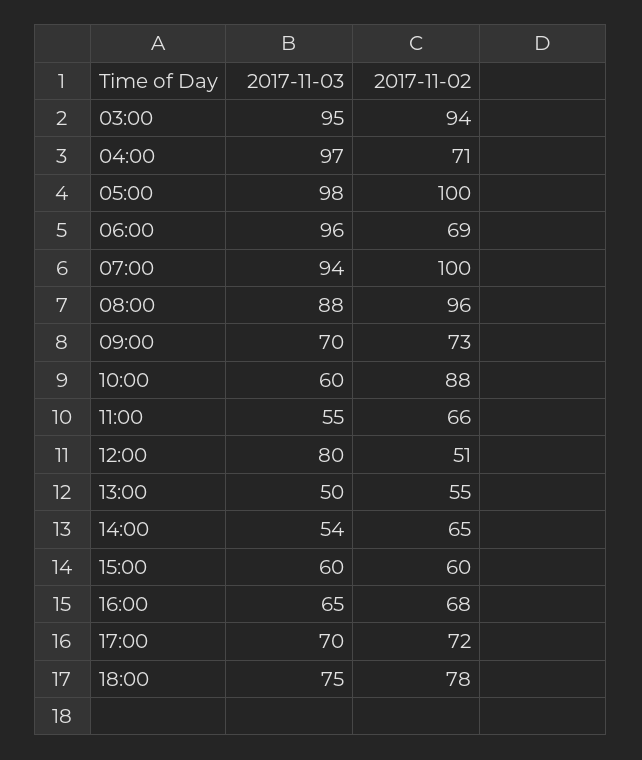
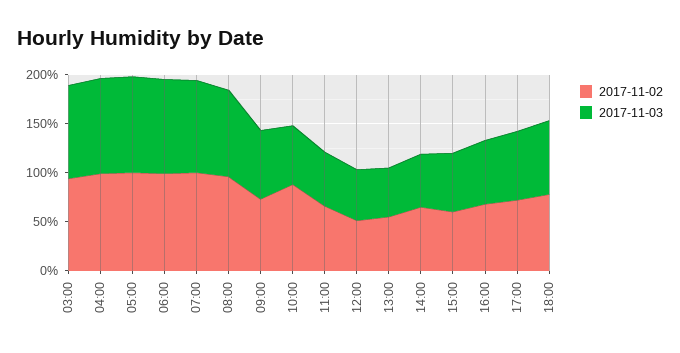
2017-11-02, 04:00: 71 -> 100
2017-11-02, 06:00: 69 -> 100
2017-11-03, 12:00: 80 -> 50

